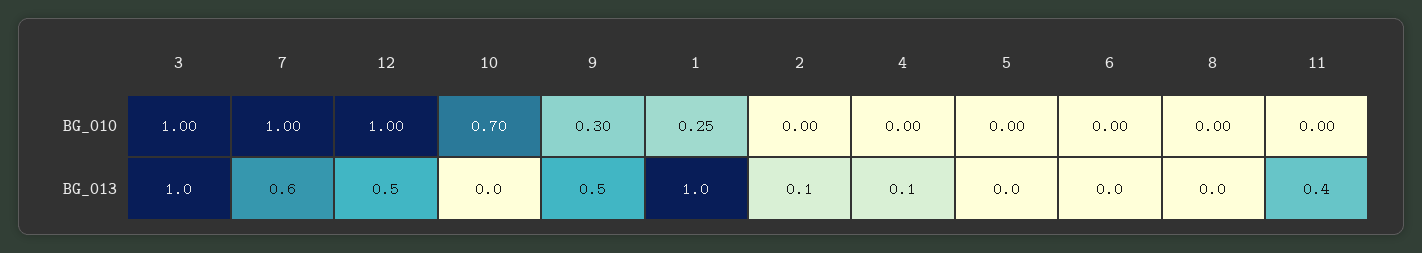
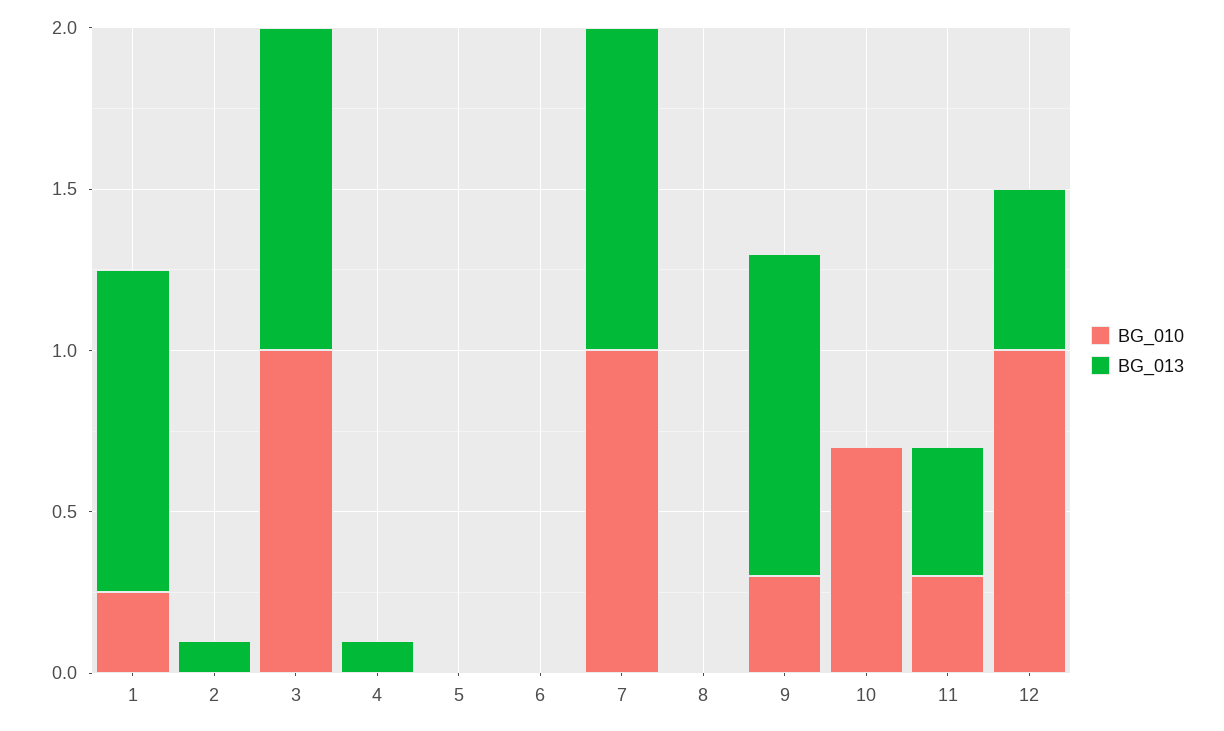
BG_010, 11: 0 -> 0.3
BG_013, 7: 0.6 -> 1
BG_013, 9: 0.5 -> 1

